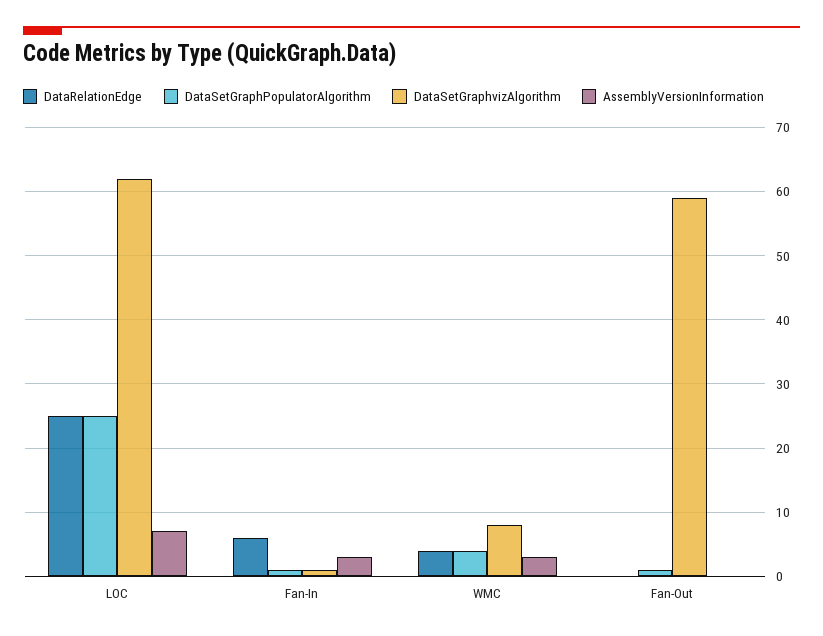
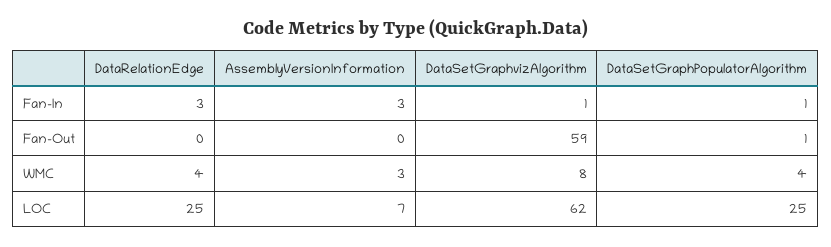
DataRelationEdge, Fan-In: 6 -> 3

